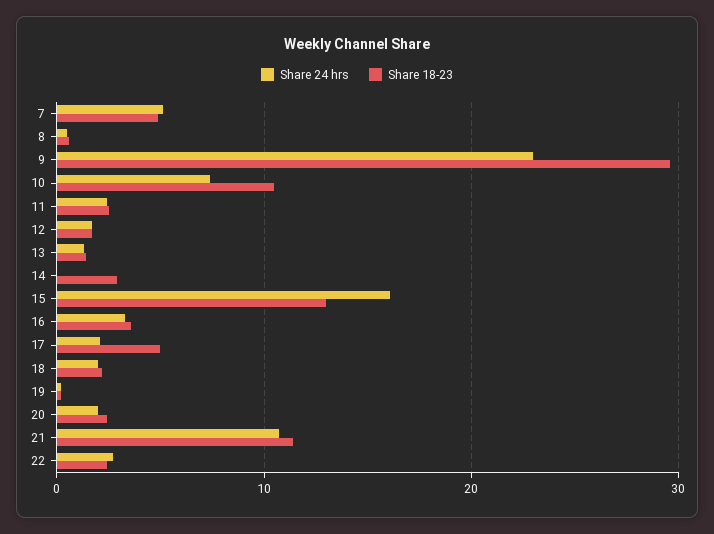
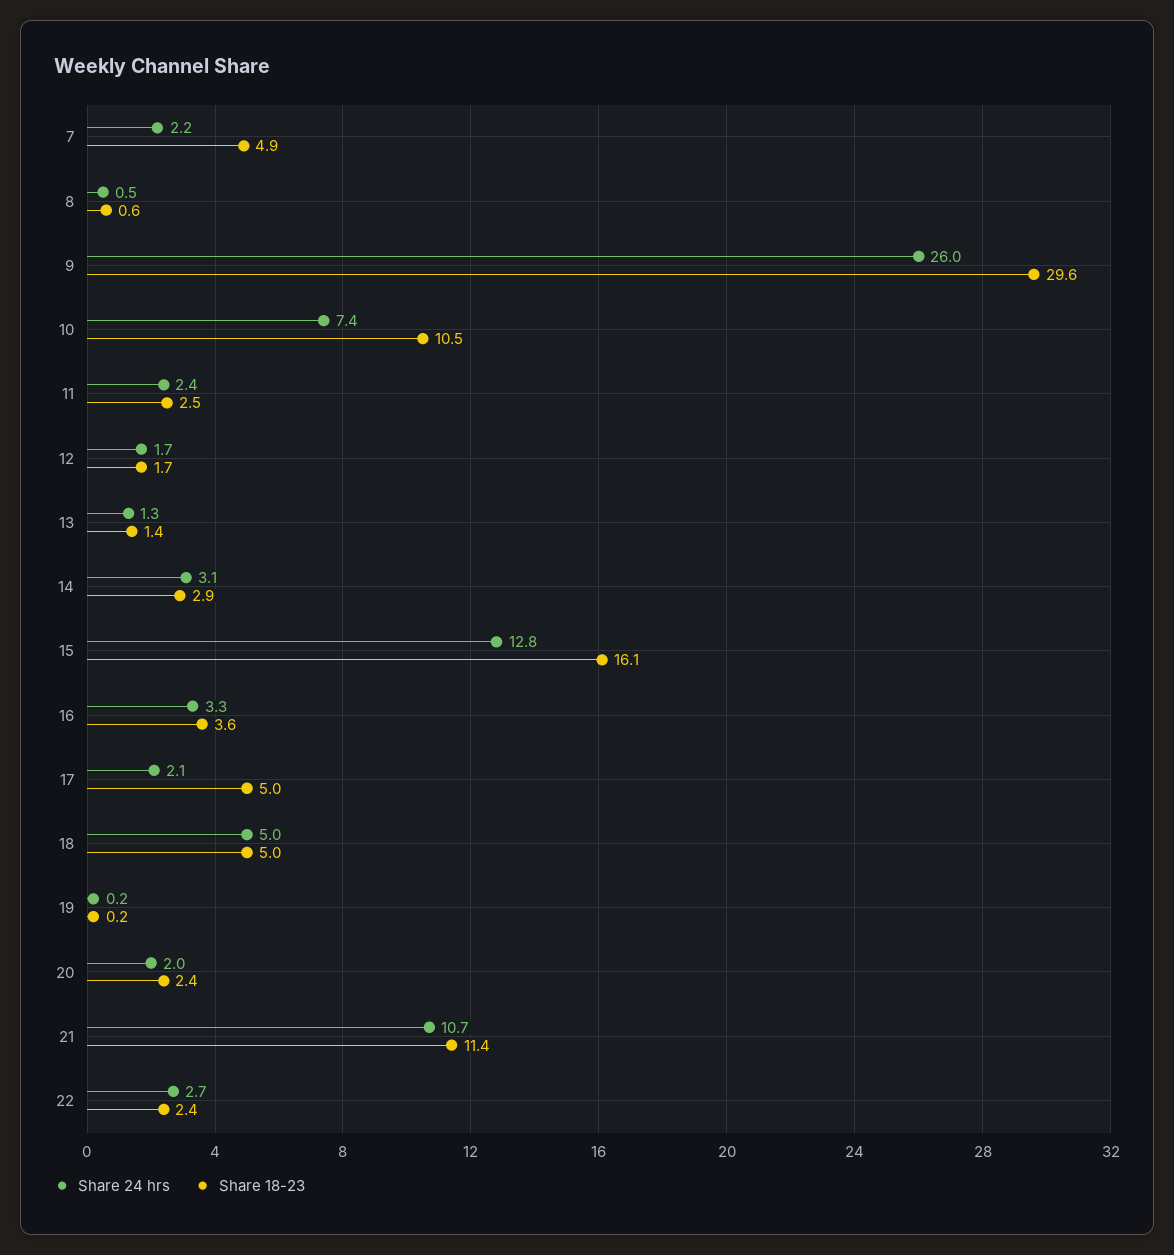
Share 24 hrs, 7: 5 -> 2.2
Share 24 hrs, 9: 23 -> 26
Share 24 hrs, 14: 0 -> 3.1
Share 24 hrs, 15: 16 -> 12.8
Share 18-23, 15: 13 -> 16.1
Share 24 hrs, 18: 2 -> 5
Share 18-23, 18: 2 -> 5

